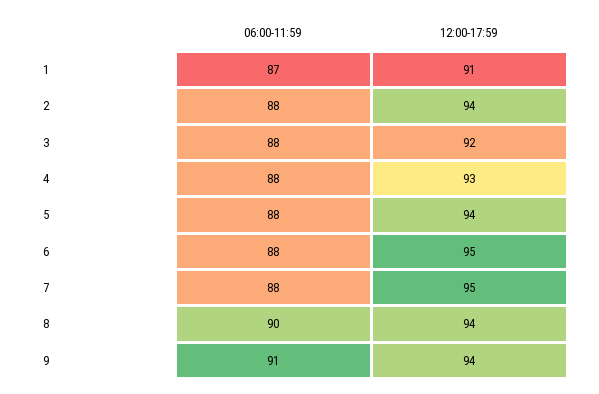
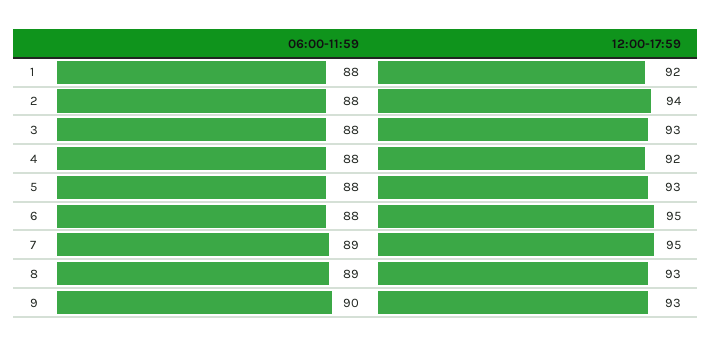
06:00-11:59, 1: 87 -> 88
12:00-17:59, 1: 91 -> 92
12:00-17:59, 3: 92 -> 93
12:00-17:59, 4: 93 -> 92
12:00-17:59, 5: 94 -> 93
06:00-11:59, 7: 88 -> 89
06:00-11:59, 8: 90 -> 89
12:00-17:59, 8: 94 -> 93
06:00-11:59, 9: 91 -> 90
12:00-17:59, 9: 94 -> 93

